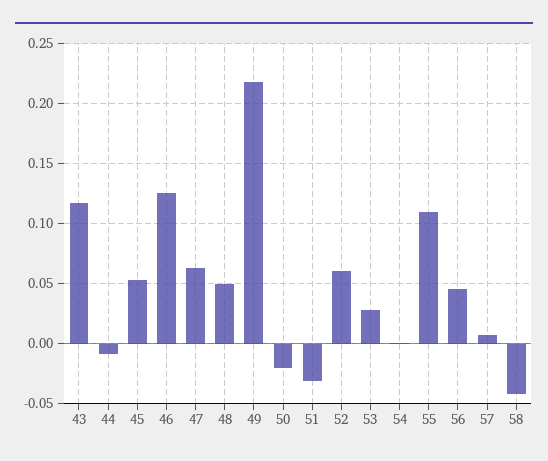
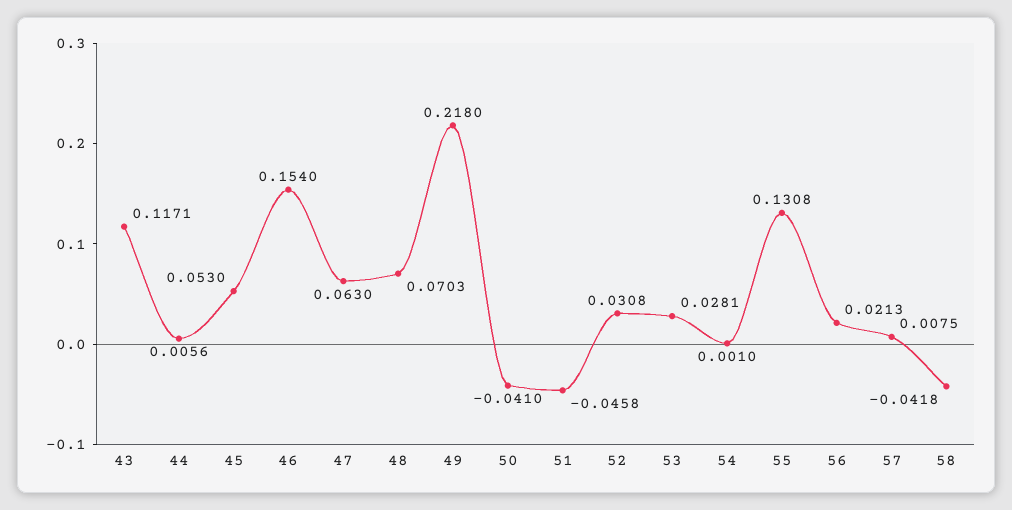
44: -0.01 -> 0.0056
46: 0.125 -> 0.154
48: 0.05 -> 0.0703
50: -0.02 -> -0.041
51: -0.03 -> -0.0458
52: 0.06 -> 0.0308
55: 0.11 -> 0.1308
56: 0.045 -> 0.0213

